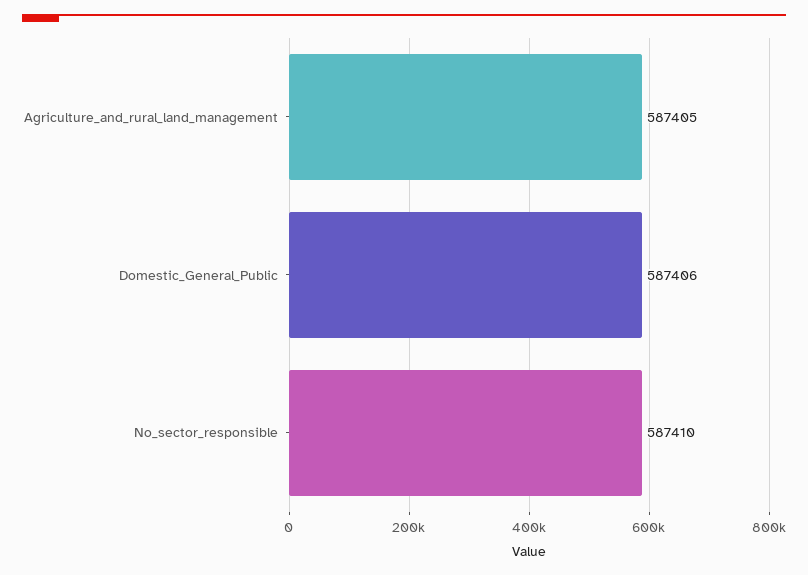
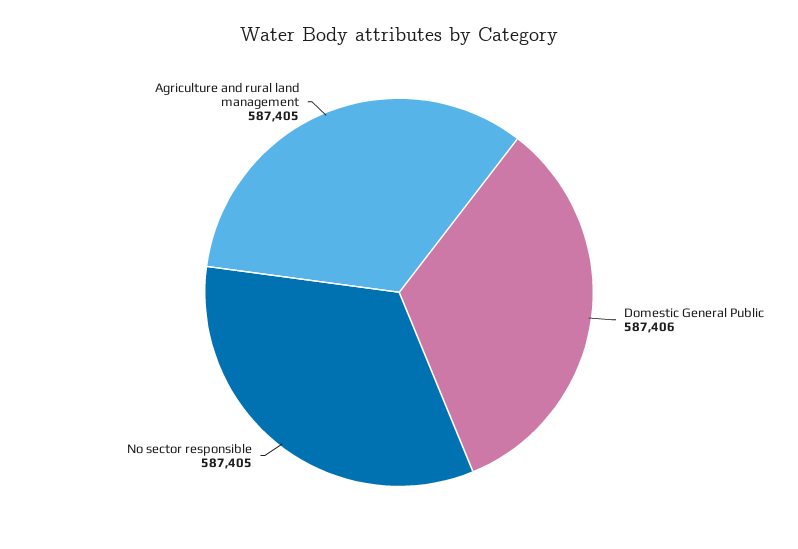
No_sector_responsible: 587410 -> 587405

